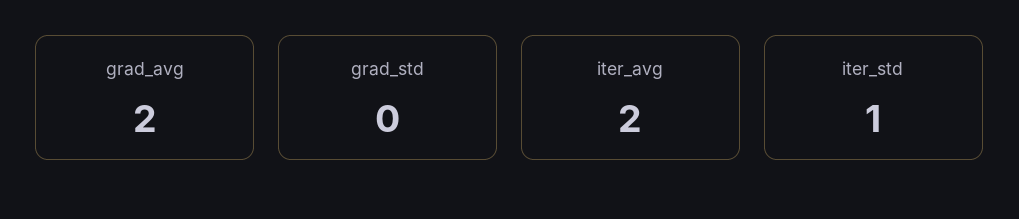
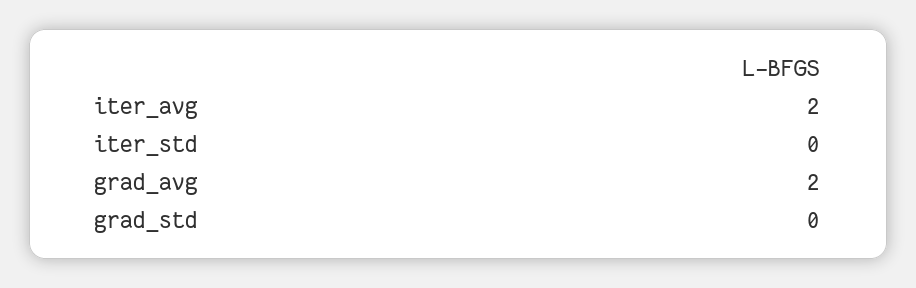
iter_std: 1 -> 0

